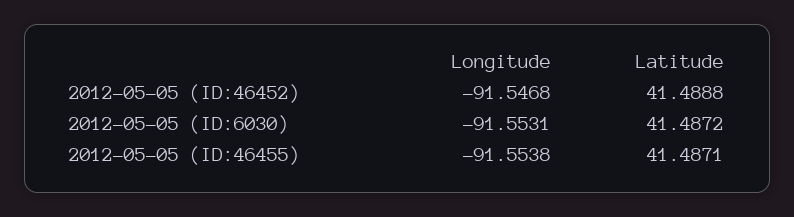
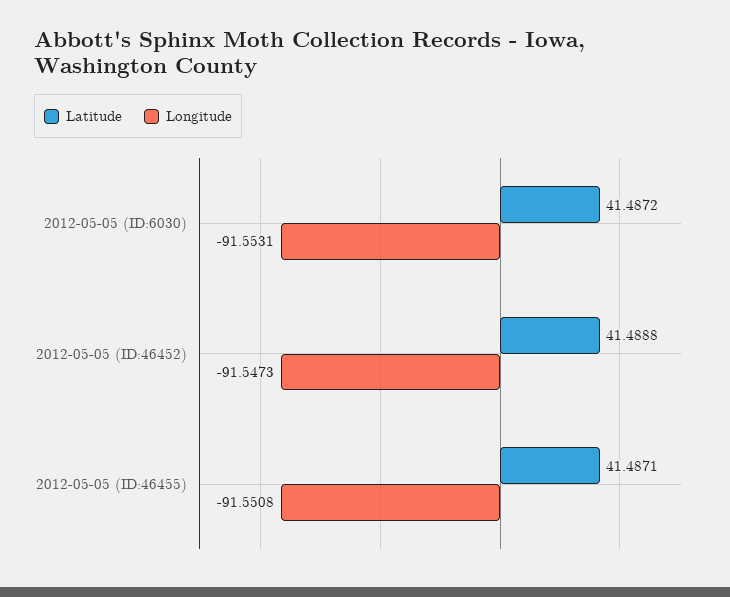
Longitude, 2012-05-05 (ID:46452): -91.5468 -> -91.5473
Longitude, 2012-05-05 (ID:46455): -91.5538 -> -91.5508

